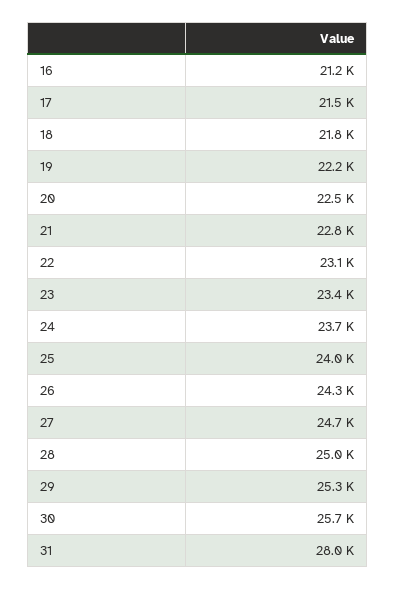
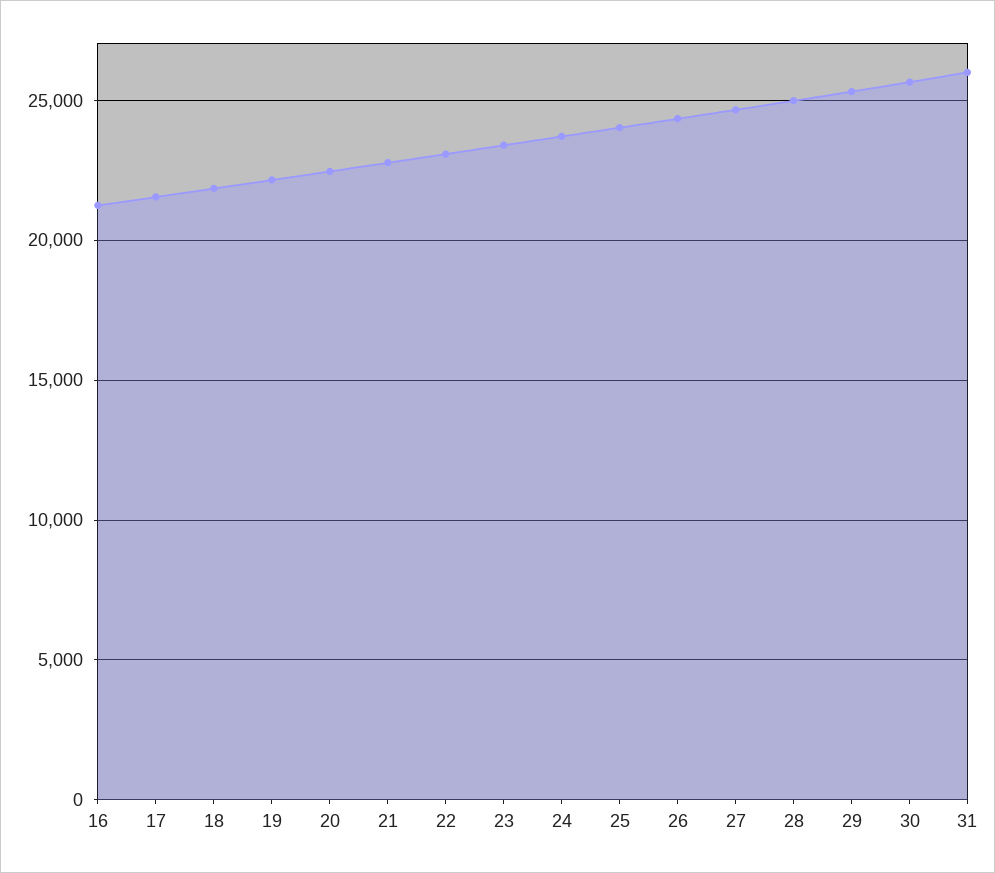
31: 28000 -> 26000

